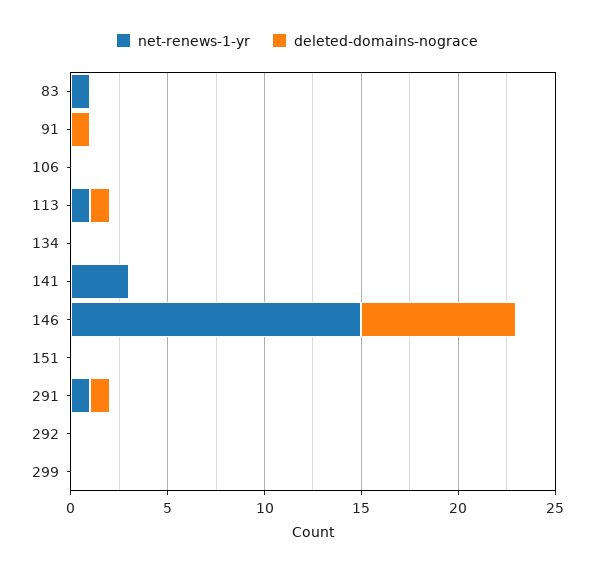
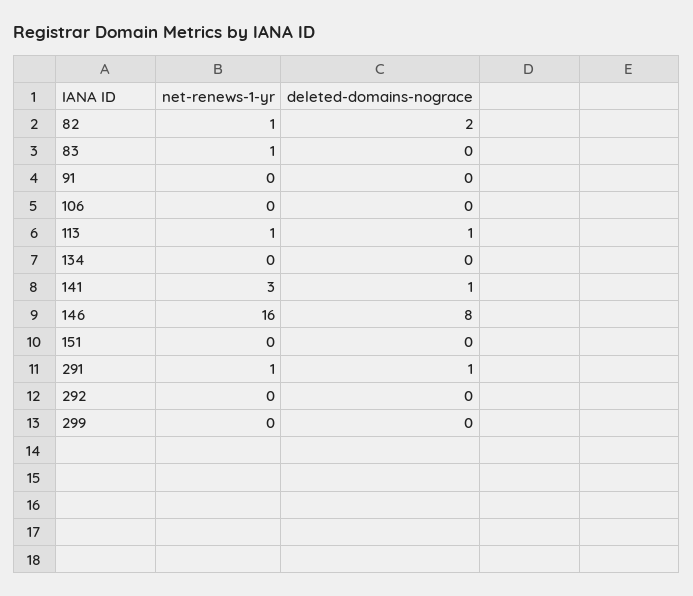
deleted-domains-nograce, 91: 1 -> 0
deleted-domains-nograce, 141: 0 -> 1
net-renews-1-yr, 146: 15 -> 16
net-renews-1-yr, 82: none -> 1
deleted-domains-nograce, 82: none -> 2

